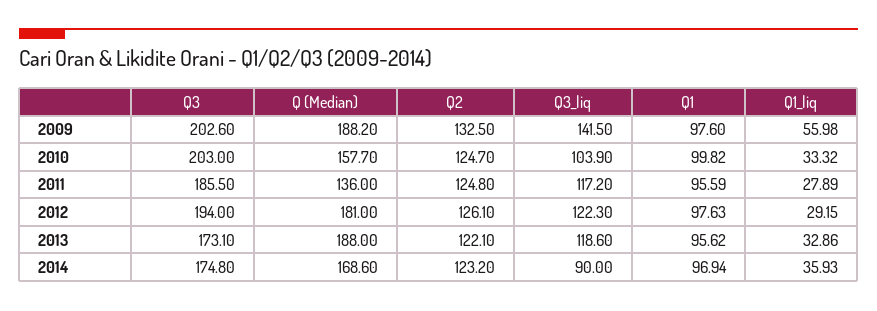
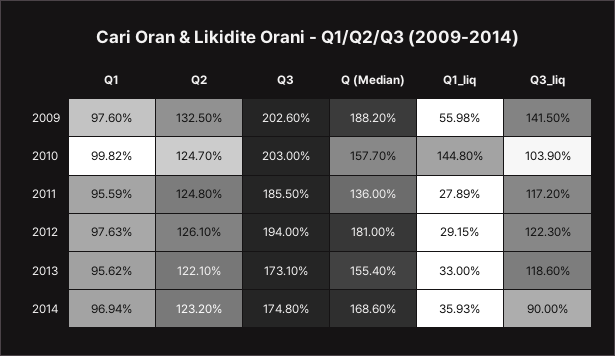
Q1_liq, 2010: 33.32 -> 144.8
Q (Median), 2013: 188 -> 155.4
Q1_liq, 2013: 32.86 -> 33

